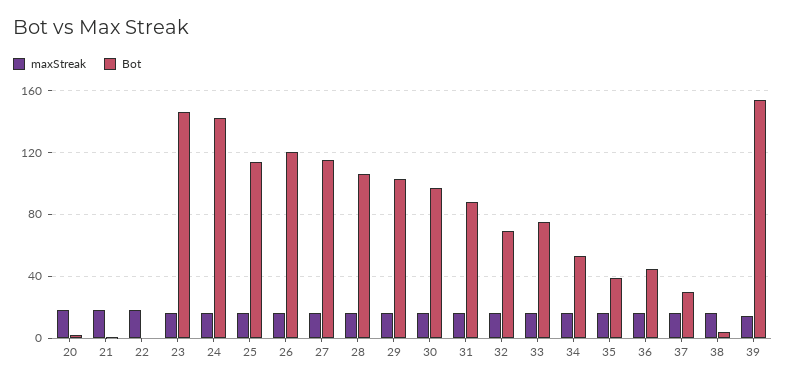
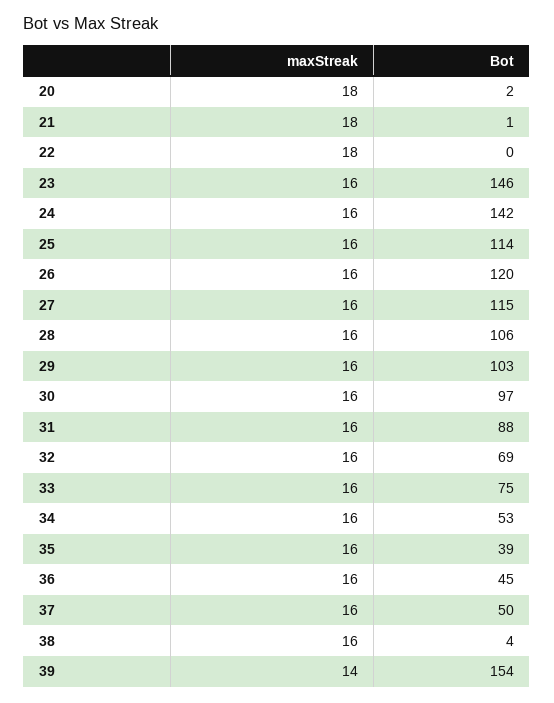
Bot, 37: 30 -> 50

